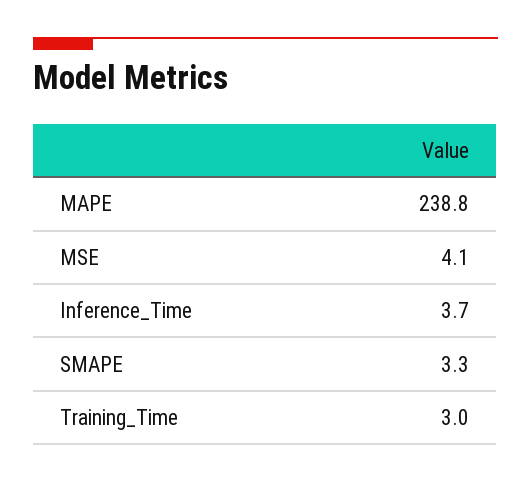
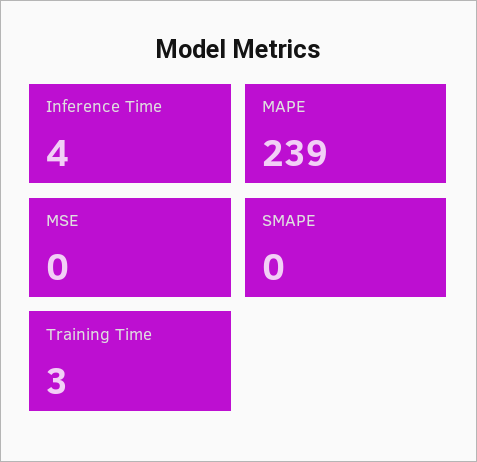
MSE: 4.1 -> 0
SMAPE: 3.3 -> 0

